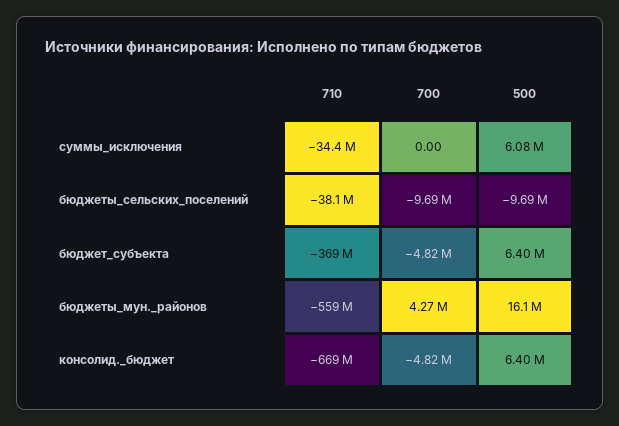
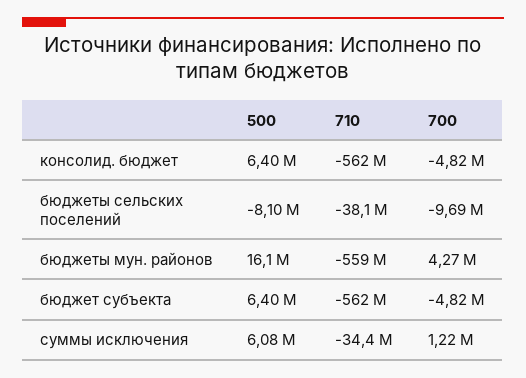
700, суммы_исключения: 0 -> 1220000
500, бюджеты_сельских_поселений: -9690000 -> -8100000
710, бюджет_субъекта: -369000000 -> -562000000
710, консолид._бюджет: -669000000 -> -562000000

